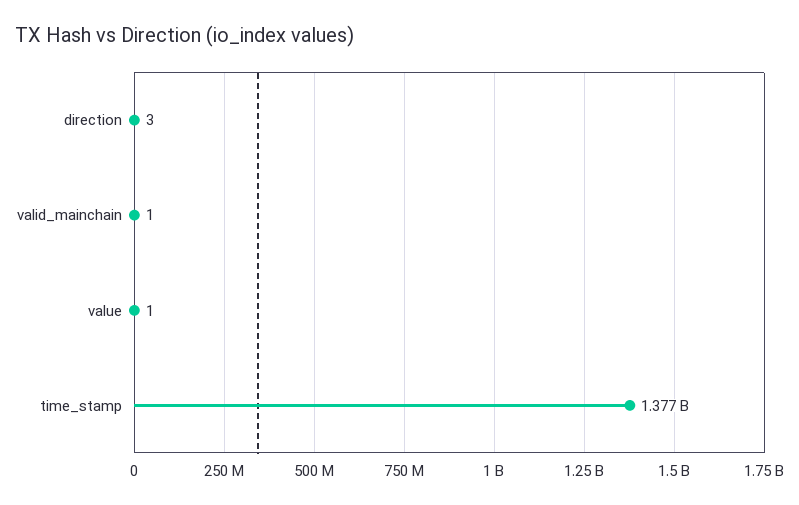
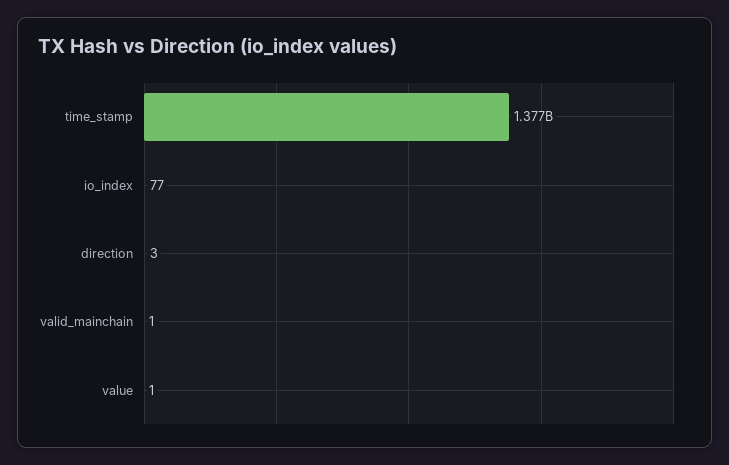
io_index: none -> 77

